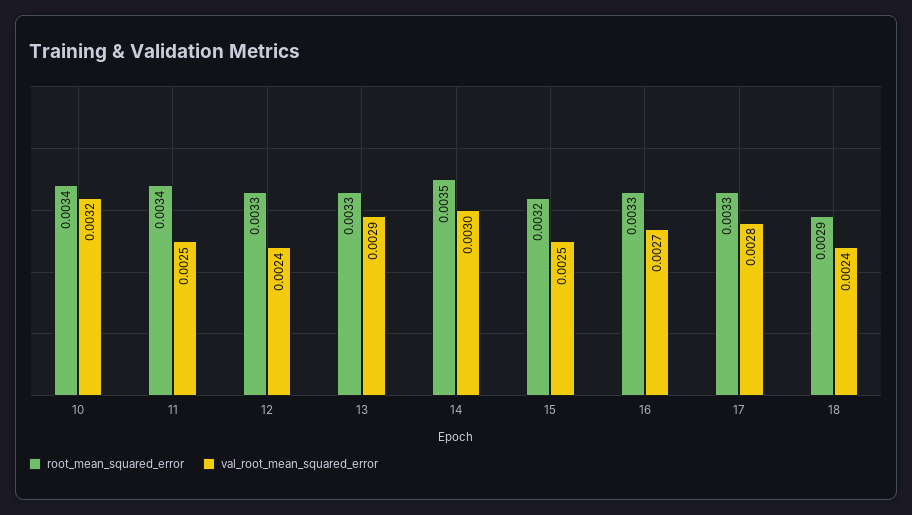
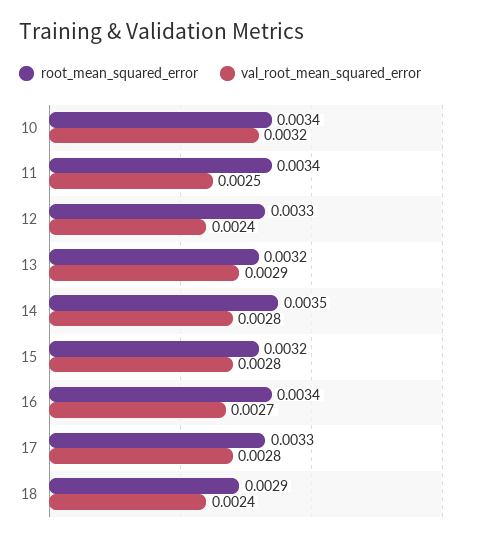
root_mean_squared_error, 13: 0.0033 -> 0.0032
val_root_mean_squared_error, 14: 0.003 -> 0.0028
val_root_mean_squared_error, 15: 0.0025 -> 0.0028
root_mean_squared_error, 16: 0.0033 -> 0.0034

